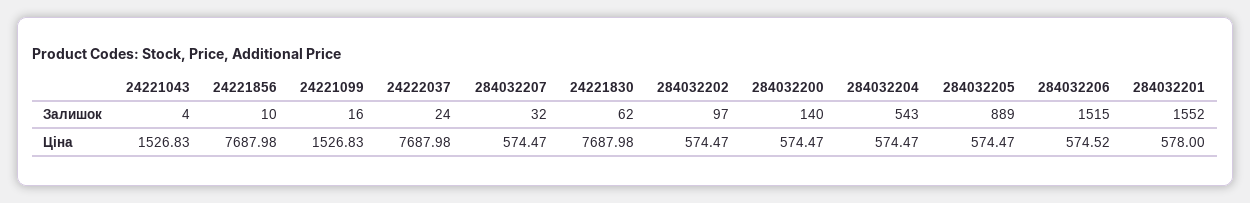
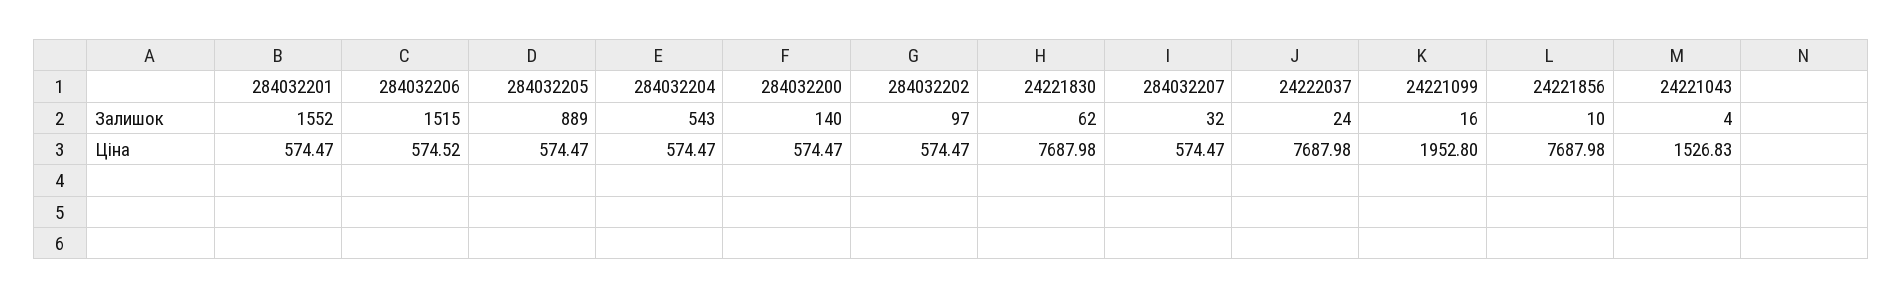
24221099, Ціна: 1526.83 -> 1952.8
284032201, Ціна: 578 -> 574.47

